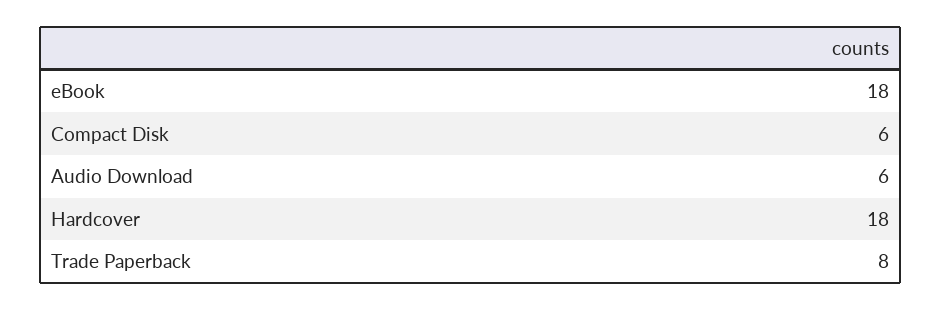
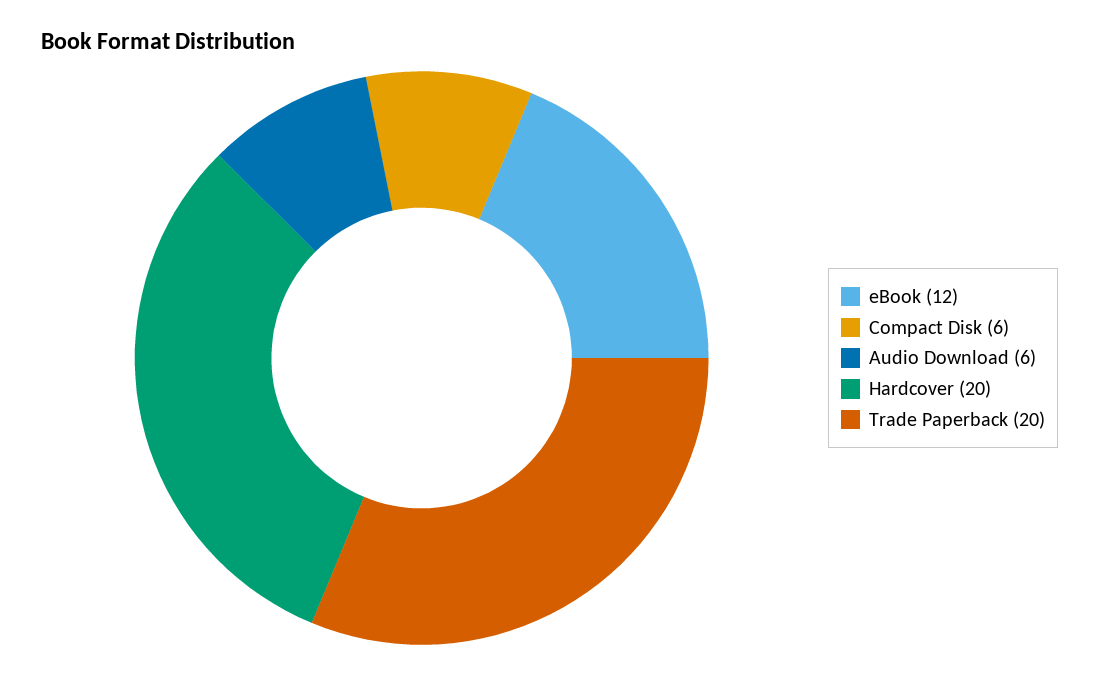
eBook: 18 -> 12
Hardcover: 18 -> 20
Trade Paperback: 8 -> 20

